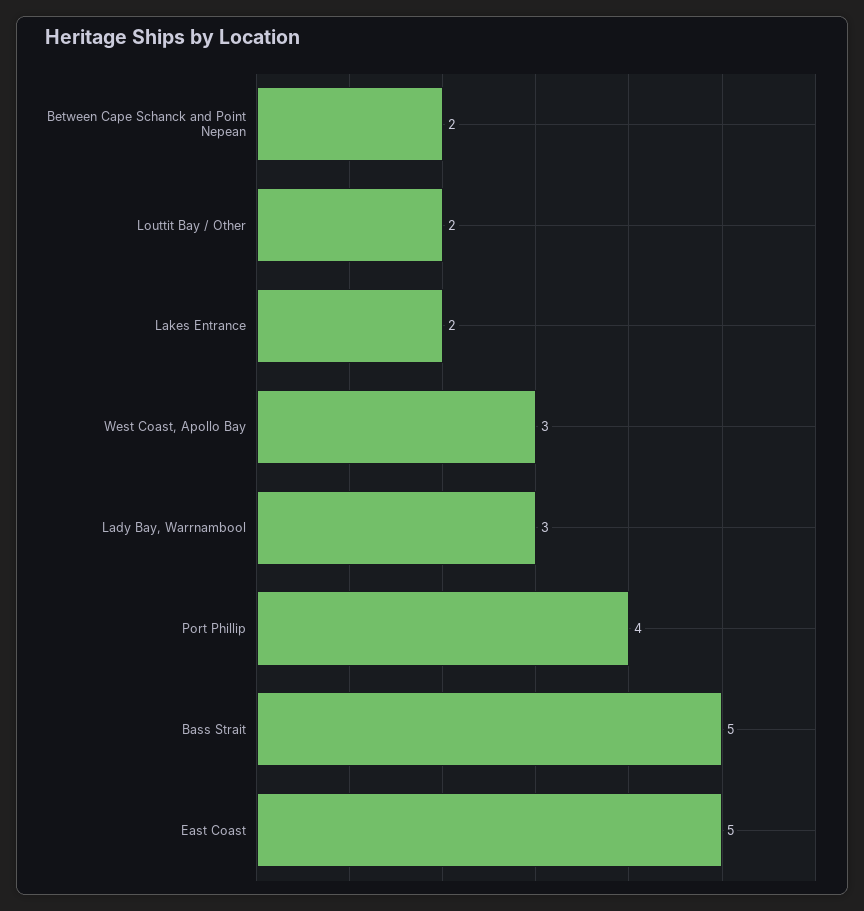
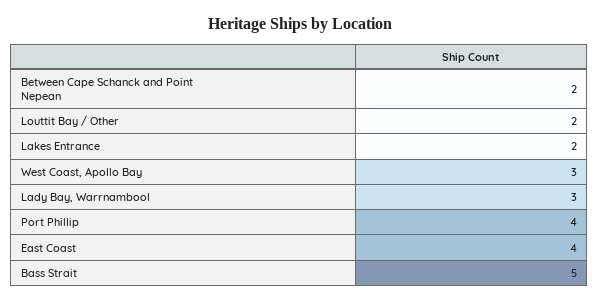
East Coast: 5 -> 4

